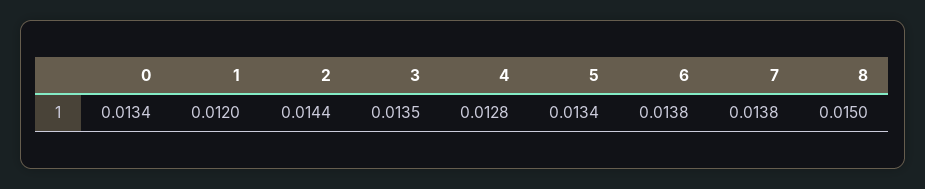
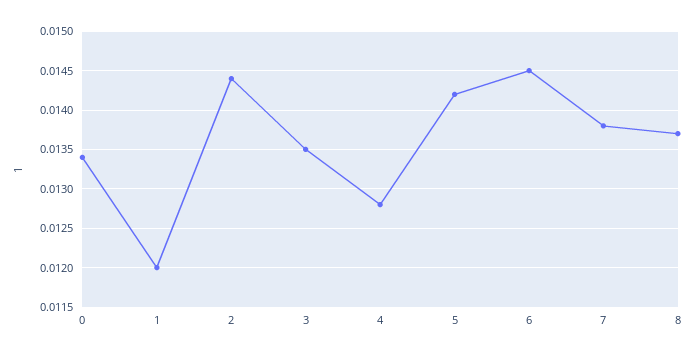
5: 0.0134 -> 0.0142
6: 0.0138 -> 0.0145
8: 0.015 -> 0.0137

